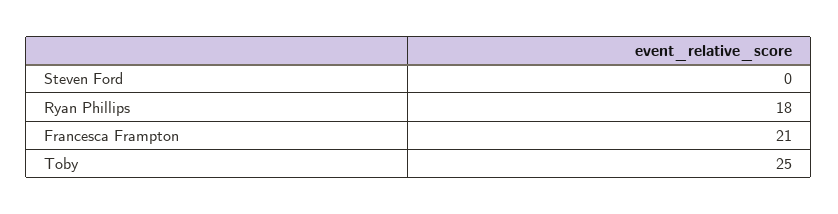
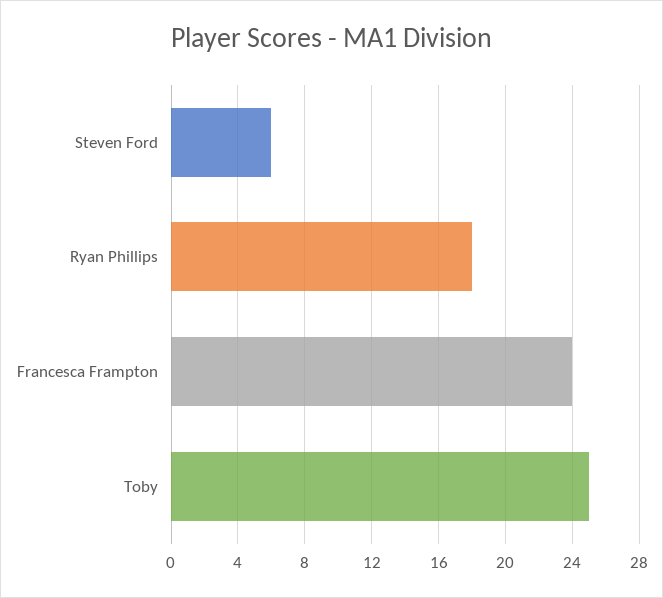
Steven Ford: 0 -> 6
Francesca Frampton: 21 -> 24

